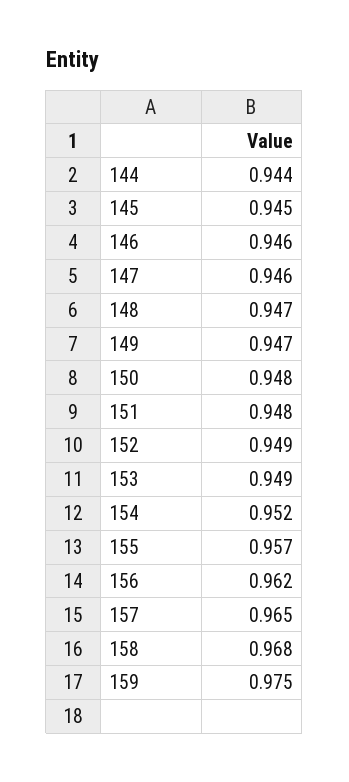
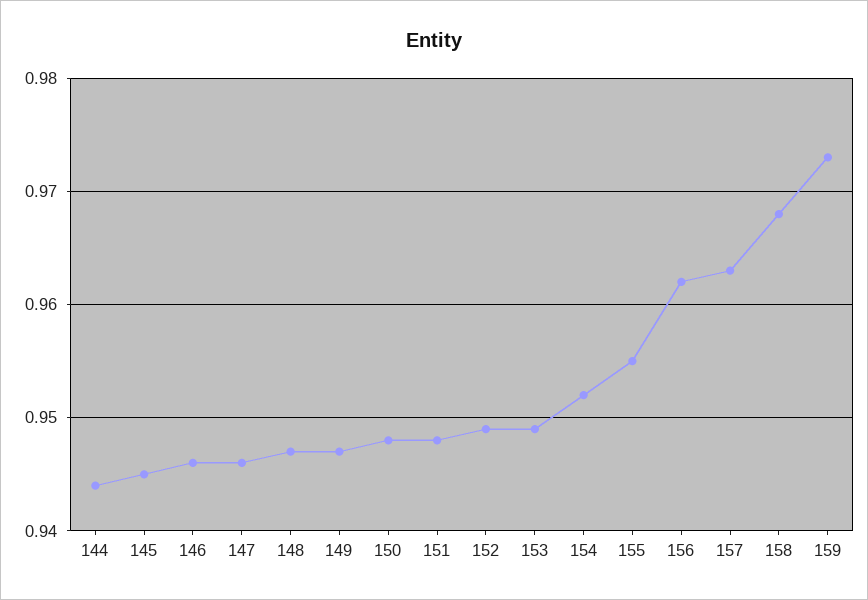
155: 0.957 -> 0.955
157: 0.965 -> 0.963
159: 0.975 -> 0.973

